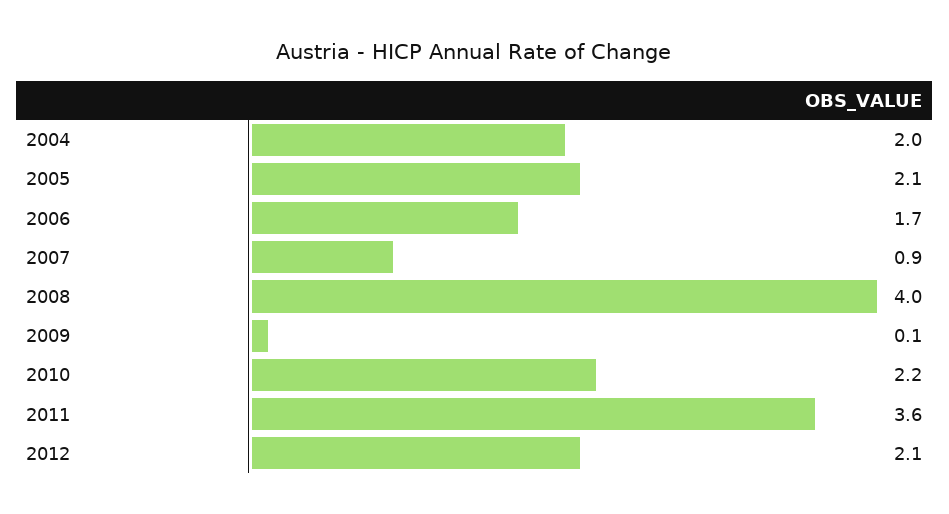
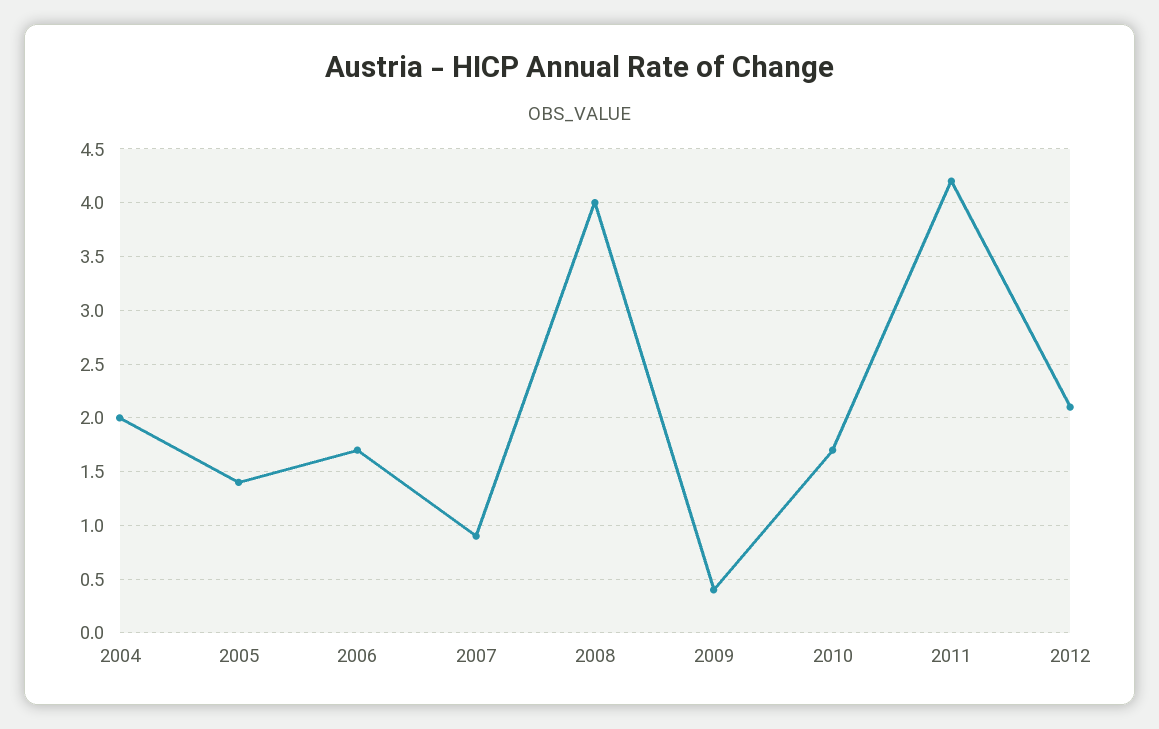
2005: 2.1 -> 1.4
2009: 0.1 -> 0.4
2010: 2.2 -> 1.7
2011: 3.6 -> 4.2

